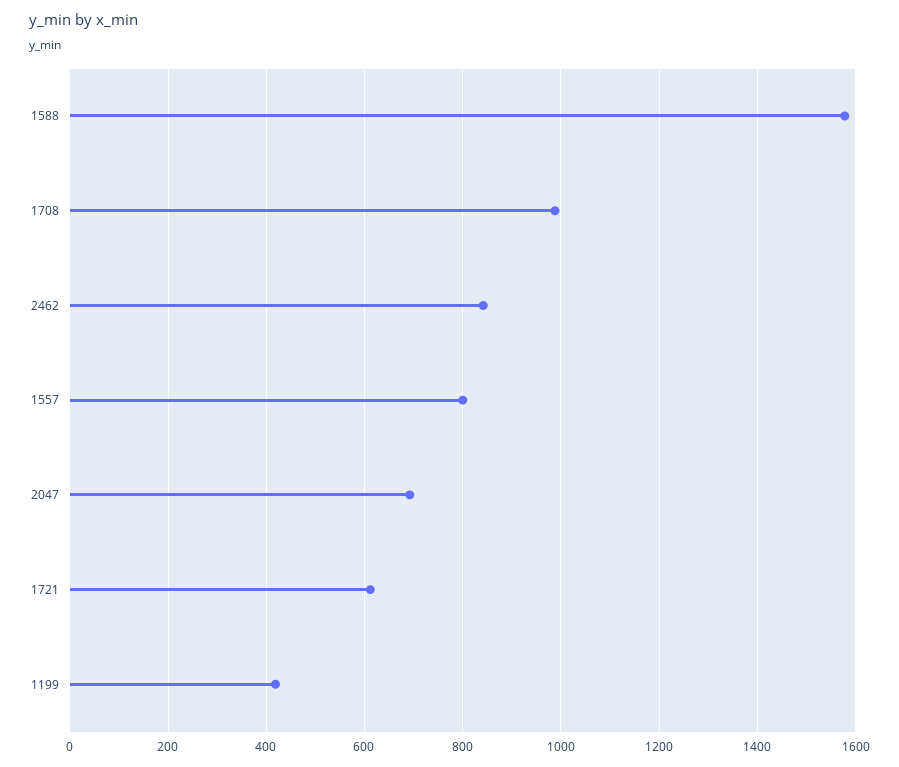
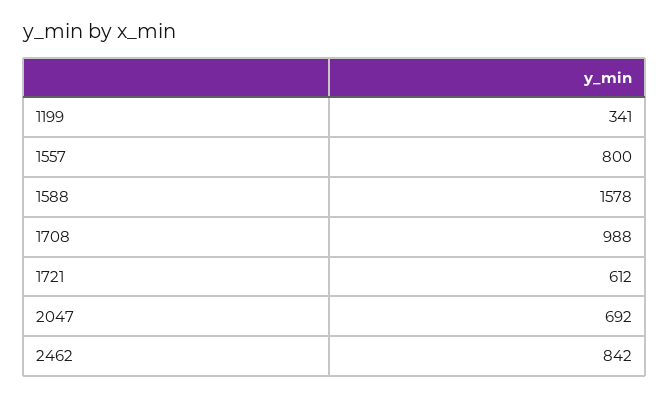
1199: 420 -> 341

